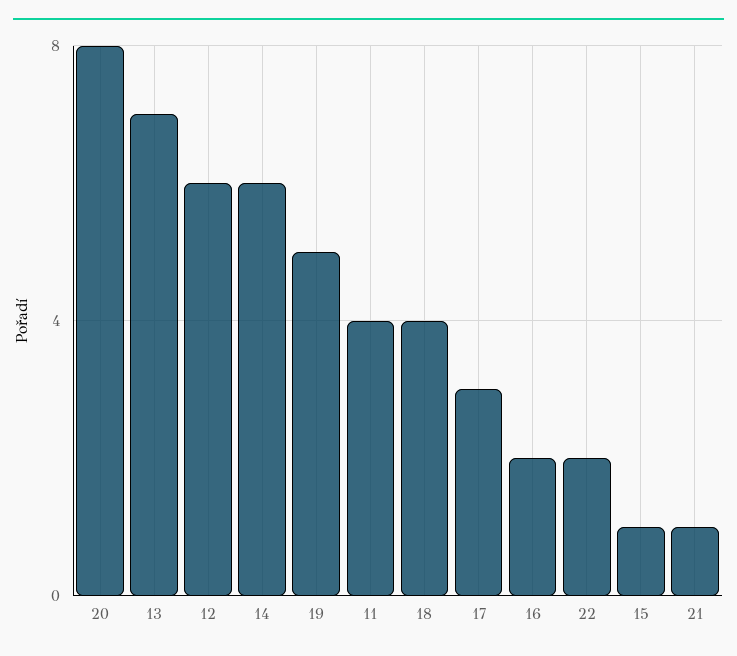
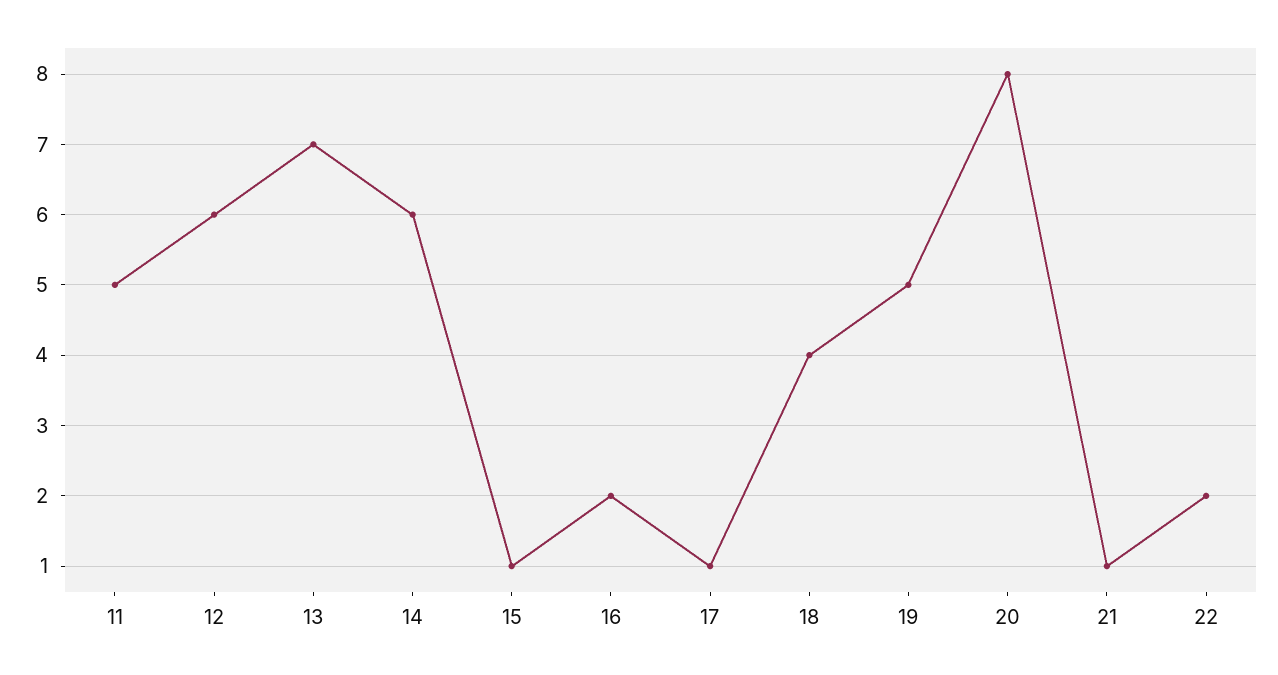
11: 4 -> 5
17: 3 -> 1

